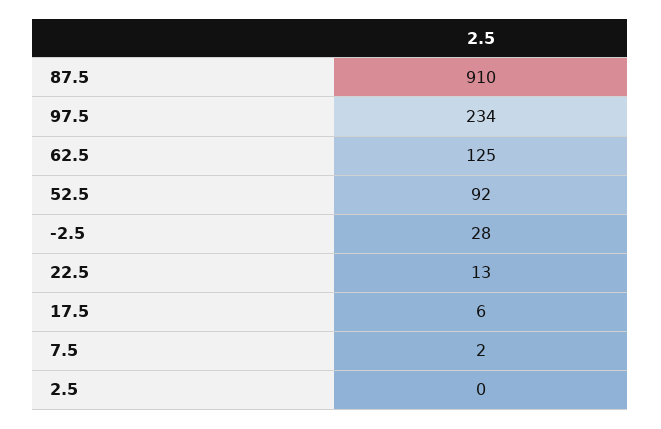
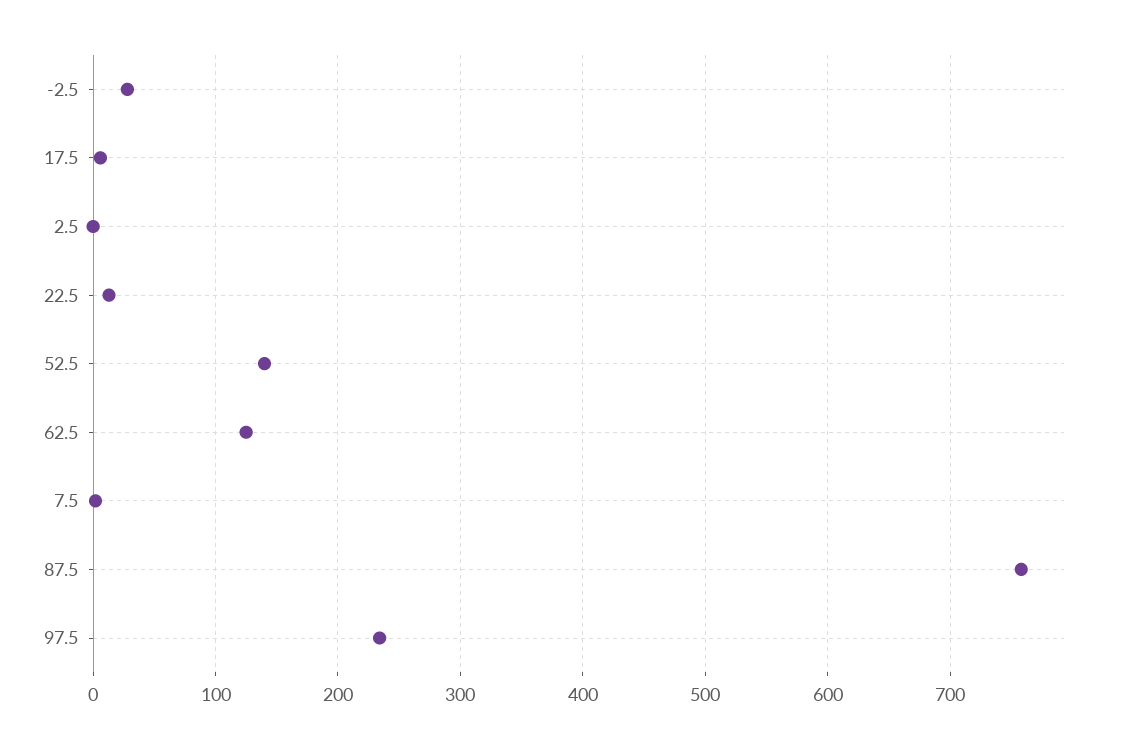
87.5: 910 -> 760
52.5: 92 -> 140

